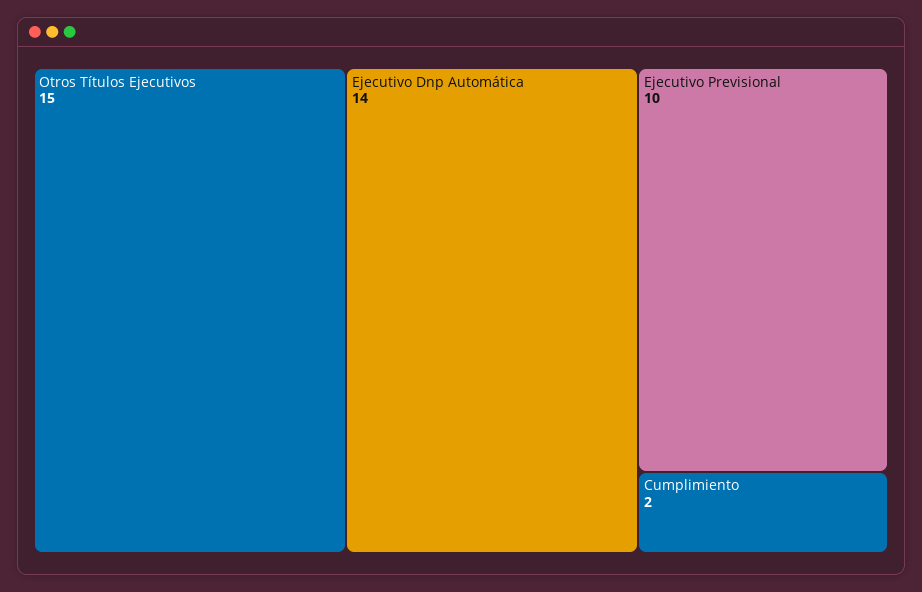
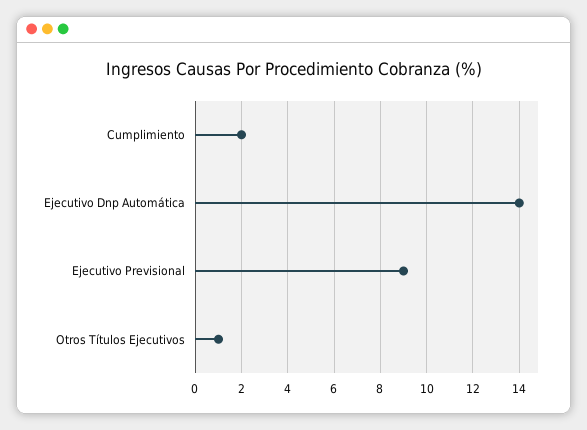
Otros Títulos Ejecutivos: 15 -> 1
Ejecutivo Previsional: 10 -> 9

